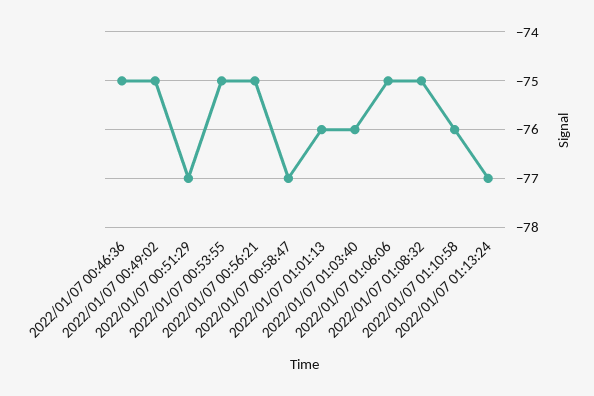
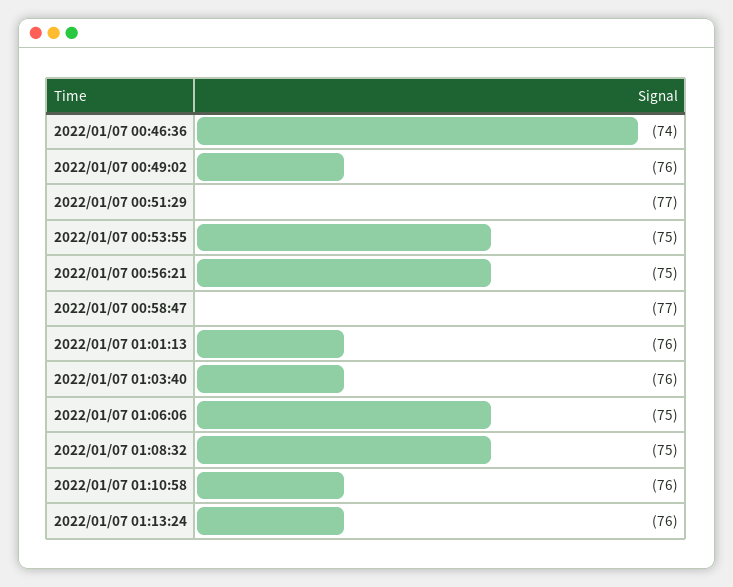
2022/01/07 00:46:36: -75 -> -74
2022/01/07 00:49:02: -75 -> -76
2022/01/07 01:13:24: -77 -> -76

